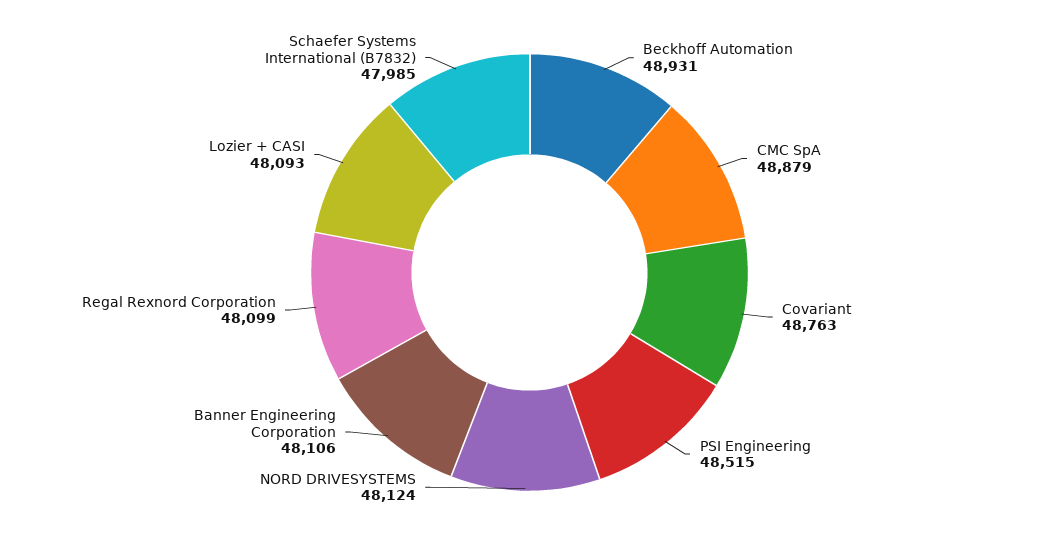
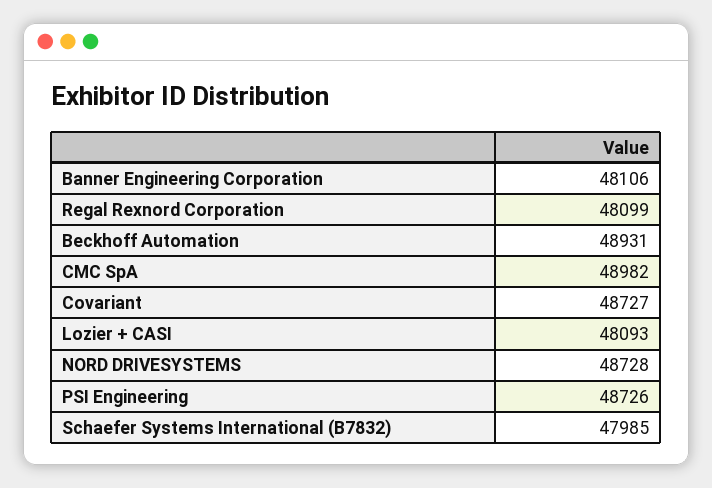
CMC SpA: 48879 -> 48982
Covariant: 48763 -> 48727
PSI Engineering: 48515 -> 48726
NORD DRIVESYSTEMS: 48124 -> 48728

